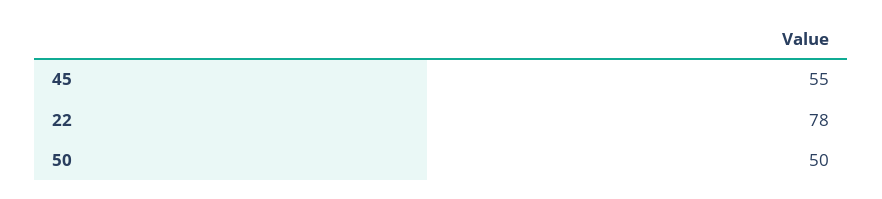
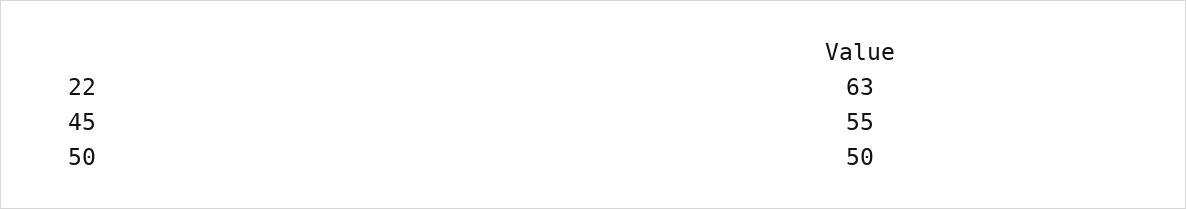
22: 78 -> 63

